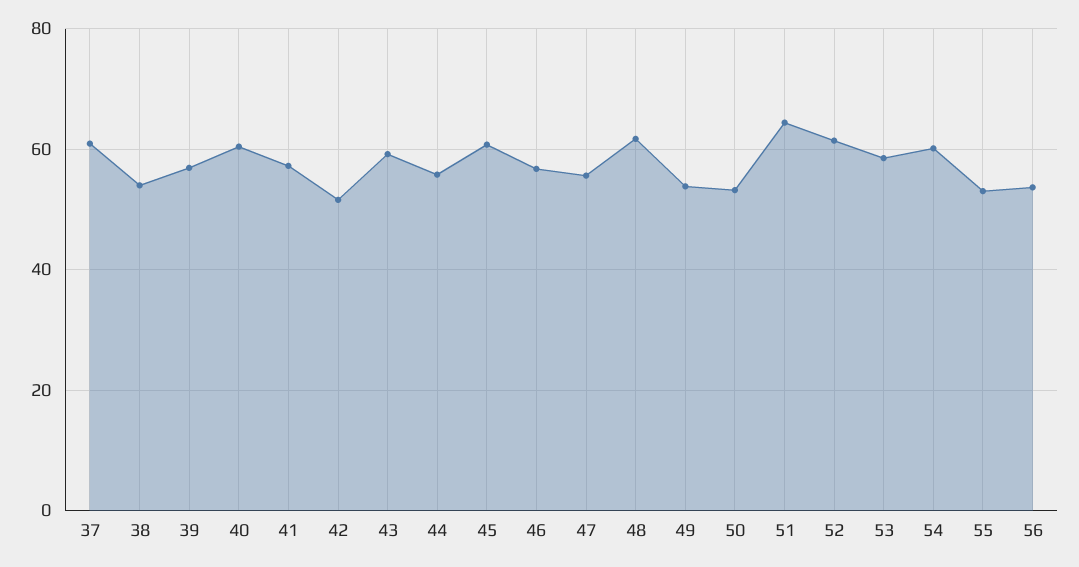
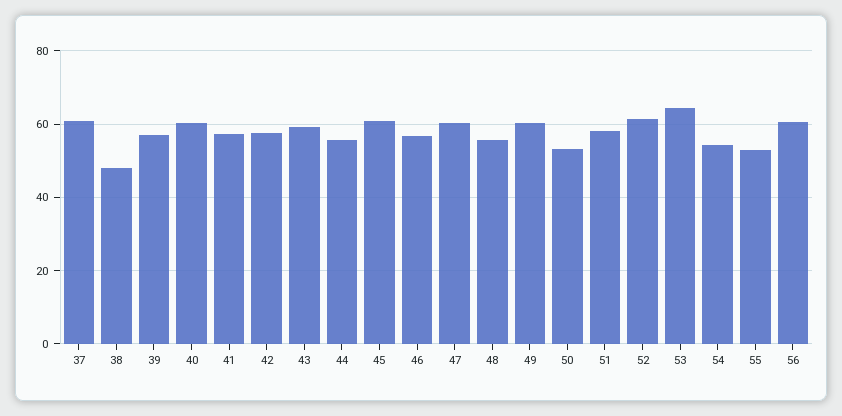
38: 54 -> 48
42: 52 -> 58
47: 56 -> 60
48: 62 -> 56
49: 54 -> 60
51: 64 -> 58
53: 58 -> 64
54: 60 -> 54
56: 54 -> 60

